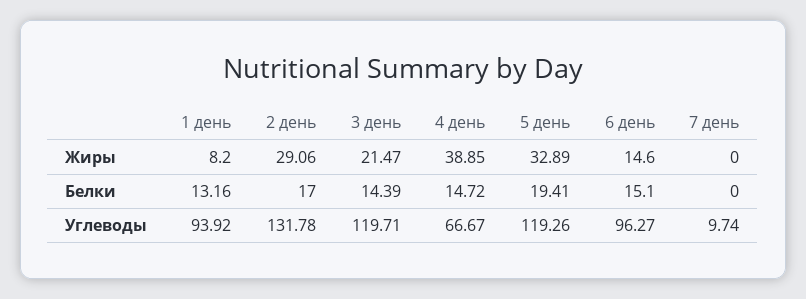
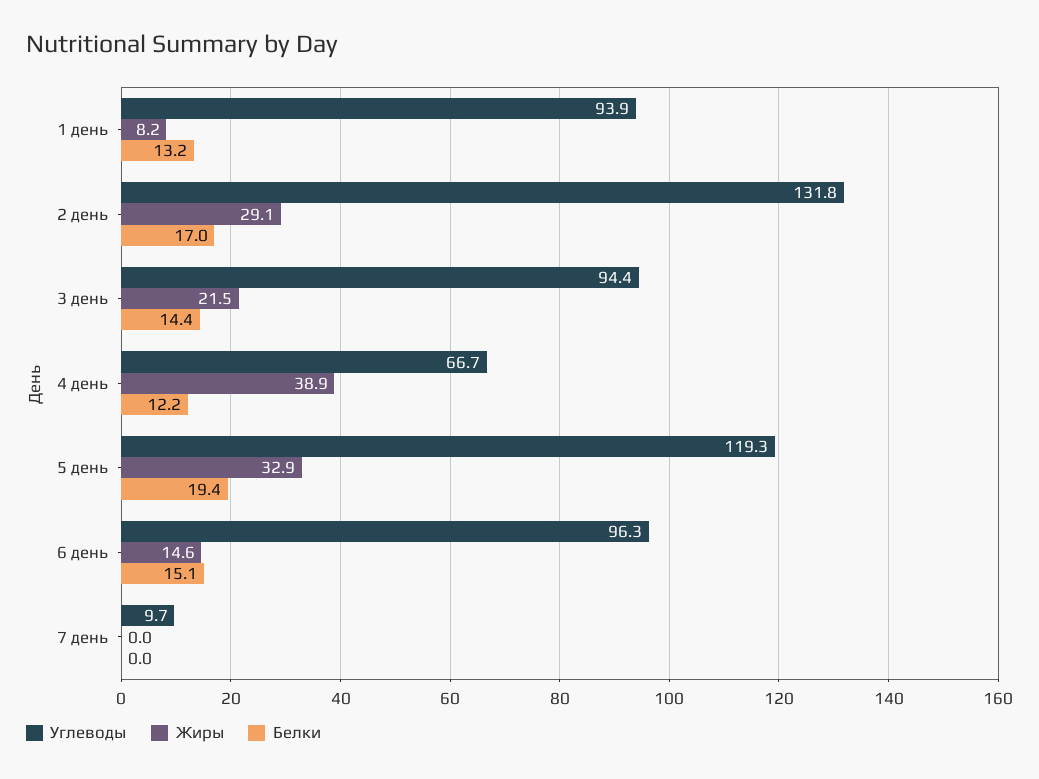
Белки, 4 день: 14.72 -> 12.2
Углеводы, 3 день: 119.71 -> 94.4

